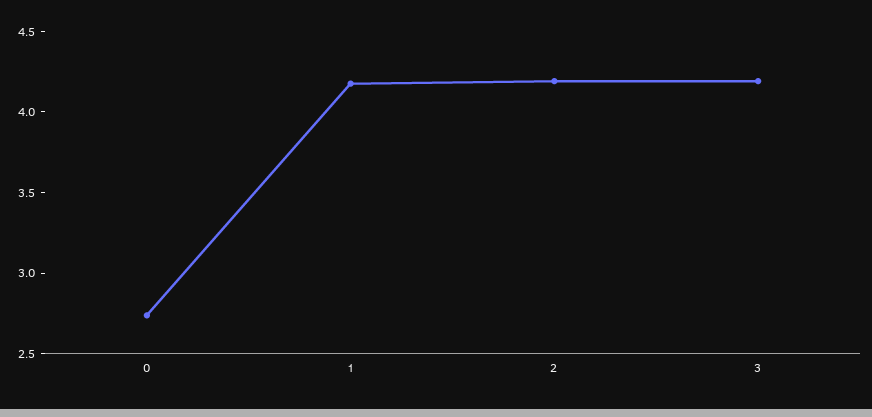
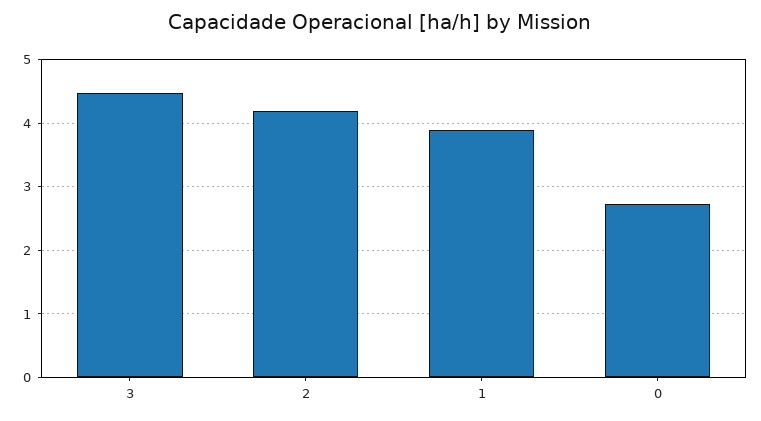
1: 4.2 -> 3.9
3: 4.2 -> 4.5

